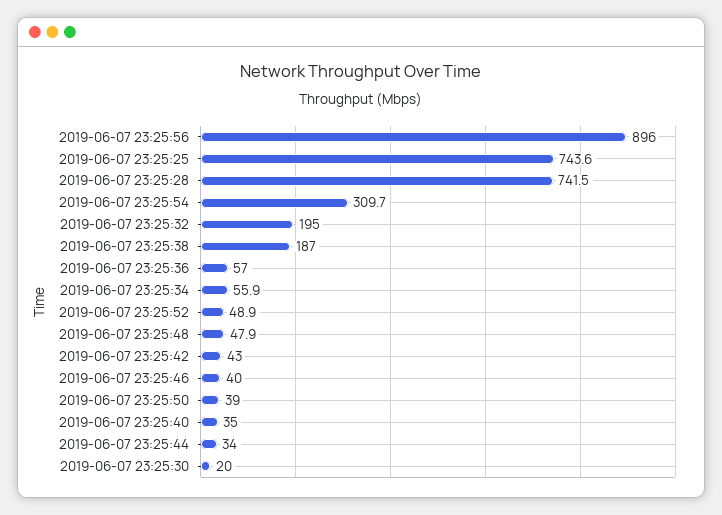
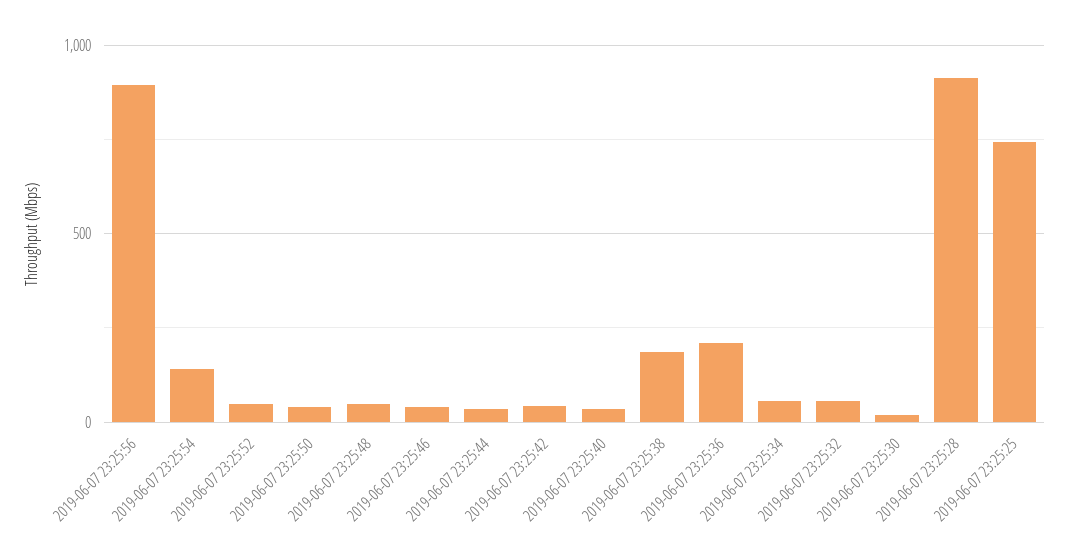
2019-06-07 23:25:28: 741.5 -> 900
2019-06-07 23:25:54: 309.7 -> 150
2019-06-07 23:25:32: 195 -> 50
2019-06-07 23:25:36: 57 -> 200

